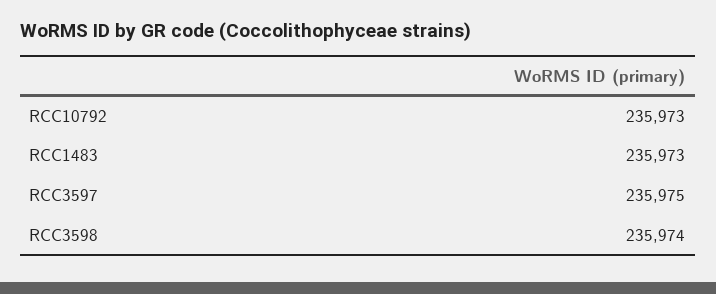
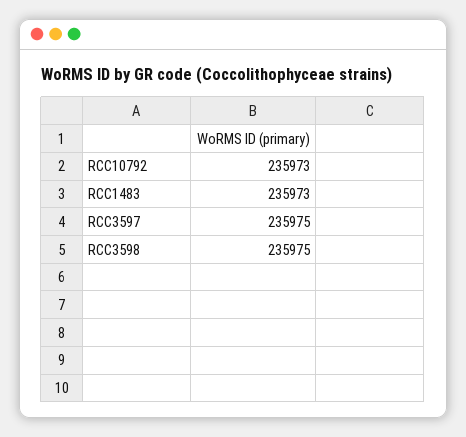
RCC3598: 235974 -> 235975

